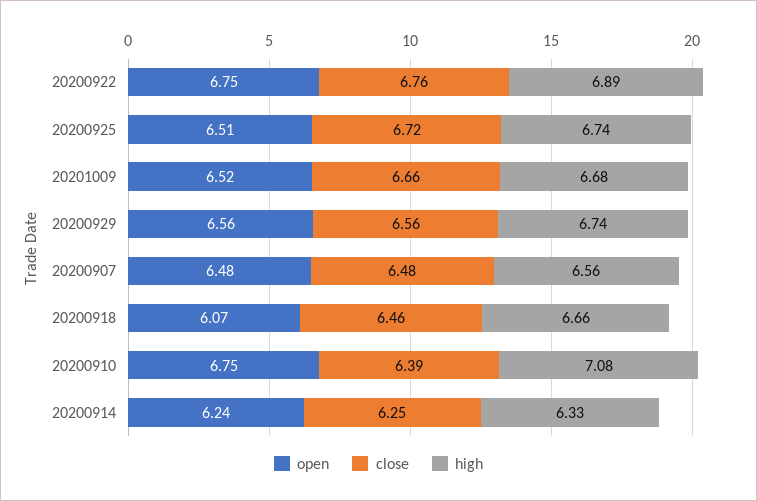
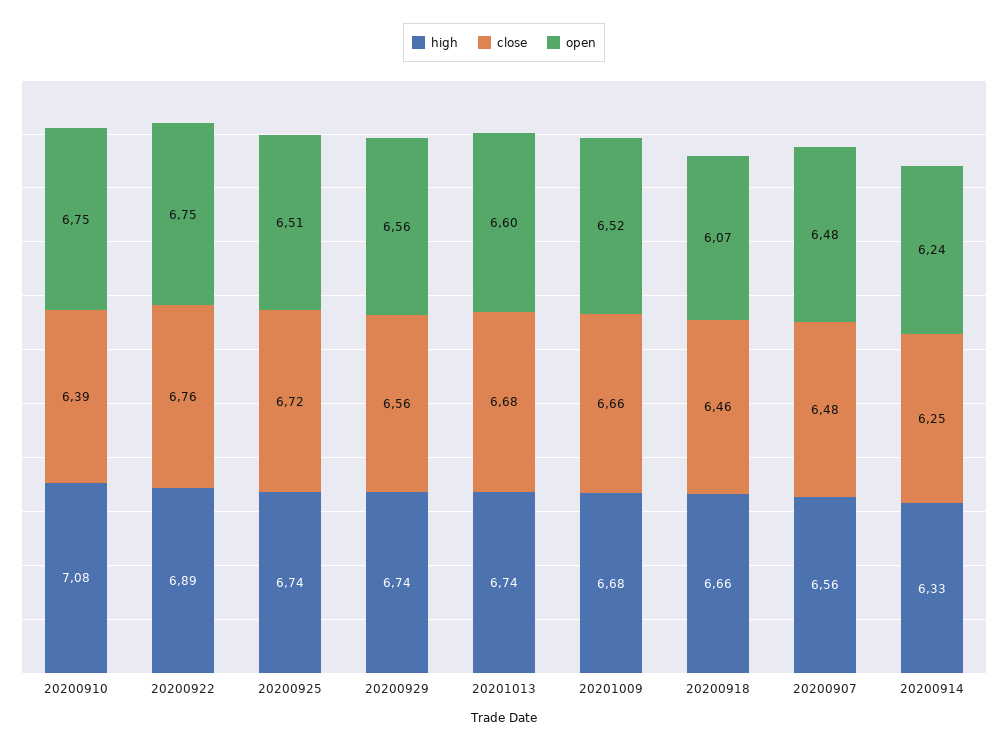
high, 20201013: none -> 6.74
close, 20201013: none -> 6.68
open, 20201013: none -> 6.6

